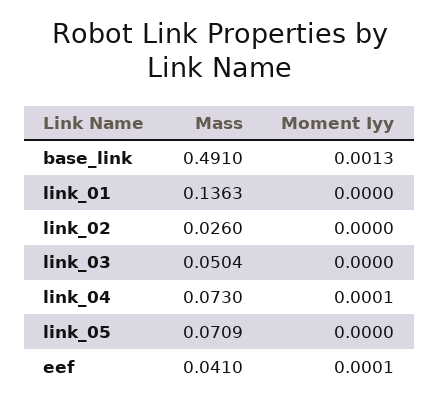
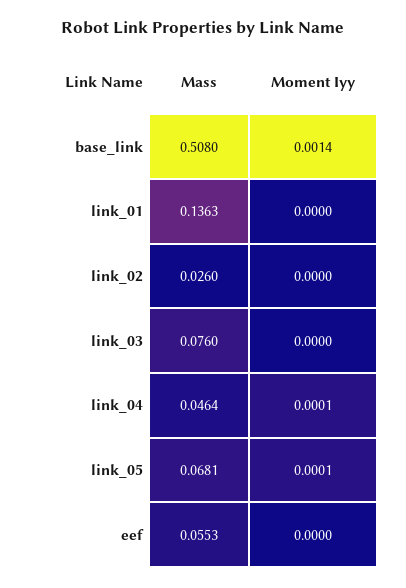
Mass, base_link: 0.491 -> 0.508
Moment Iyy, base_link: 0.0013 -> 0.0014
Mass, link_03: 0.0504 -> 0.076
Mass, link_04: 0.073 -> 0.0464
Mass, link_05: 0.0709 -> 0.0681
Moment Iyy, link_05: 0 -> 0.0001
Mass, eef: 0.041 -> 0.0553
Moment Iyy, eef: 0.0001 -> 0

